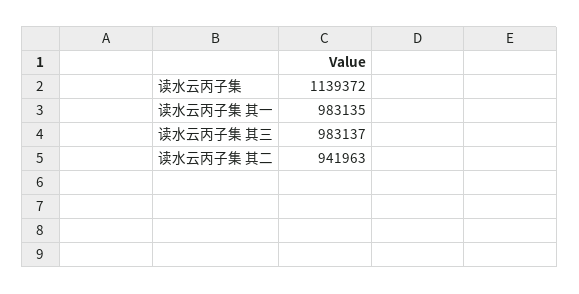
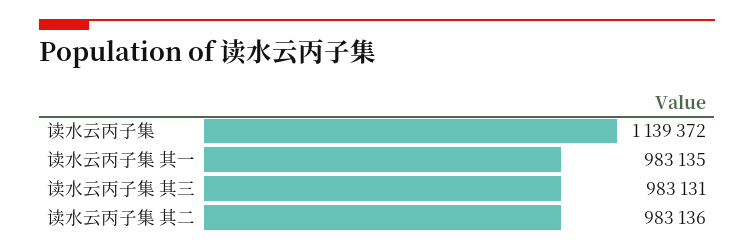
读水云丙子集 其三: 983137 -> 983131
读水云丙子集 其二: 941963 -> 983136

